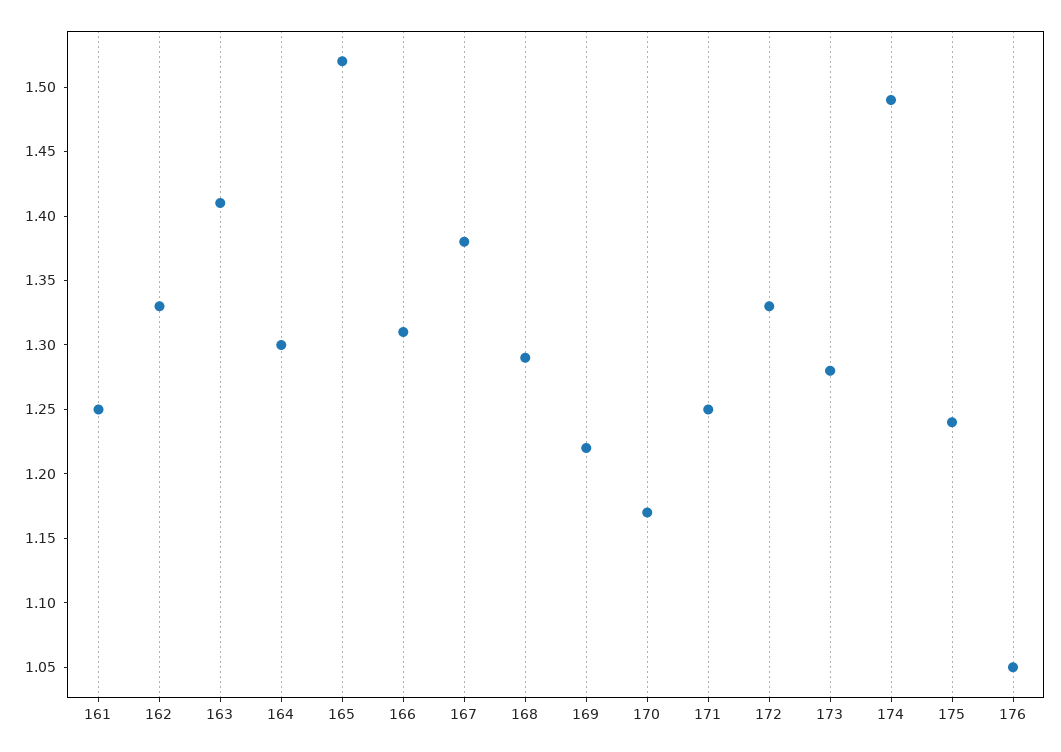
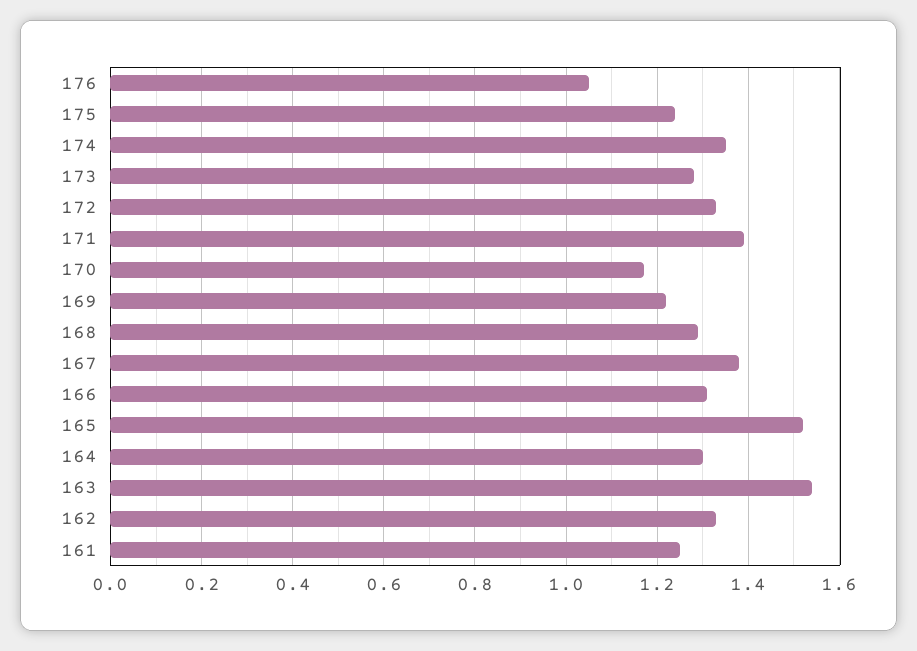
163: 1.41 -> 1.55
171: 1.25 -> 1.4
174: 1.49 -> 1.35

